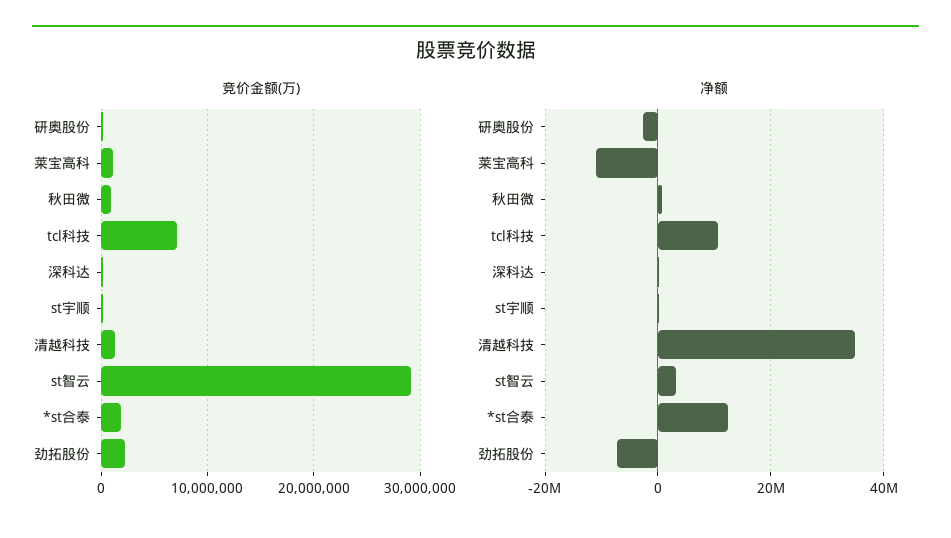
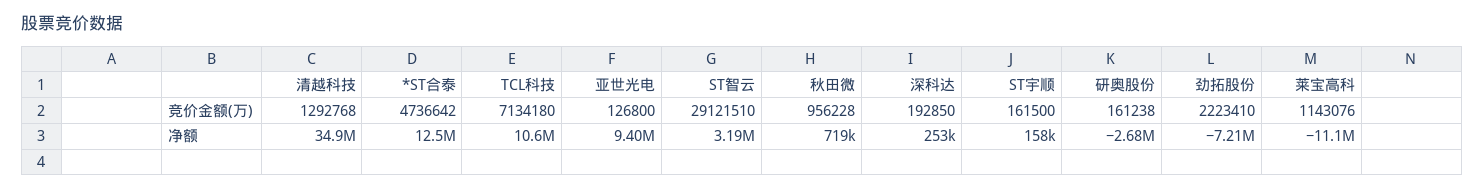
竞价金额(万), *st合泰: 2000000 -> 4736642
竞价金额(万), 亚世光电: none -> 126800
净额, 亚世光电: none -> 9400000

